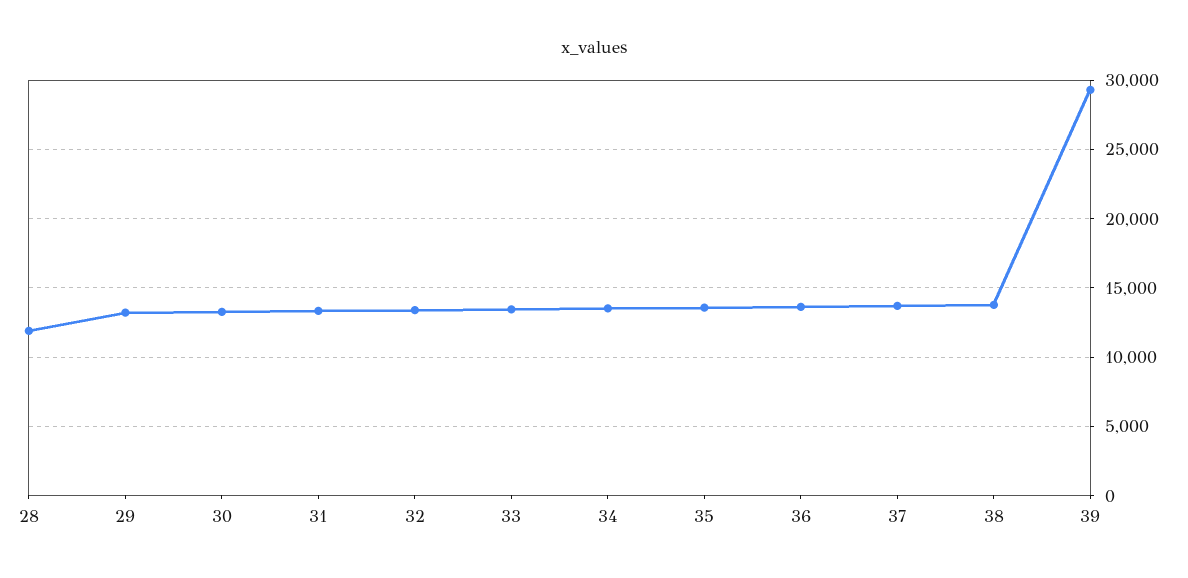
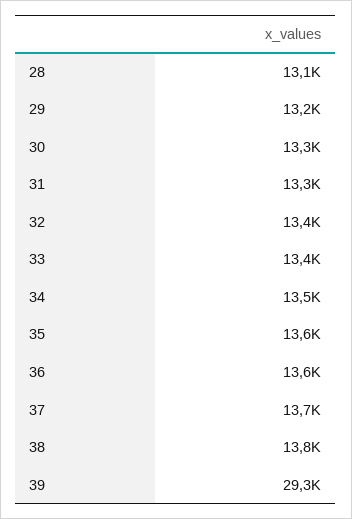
28: 12000 -> 13100

